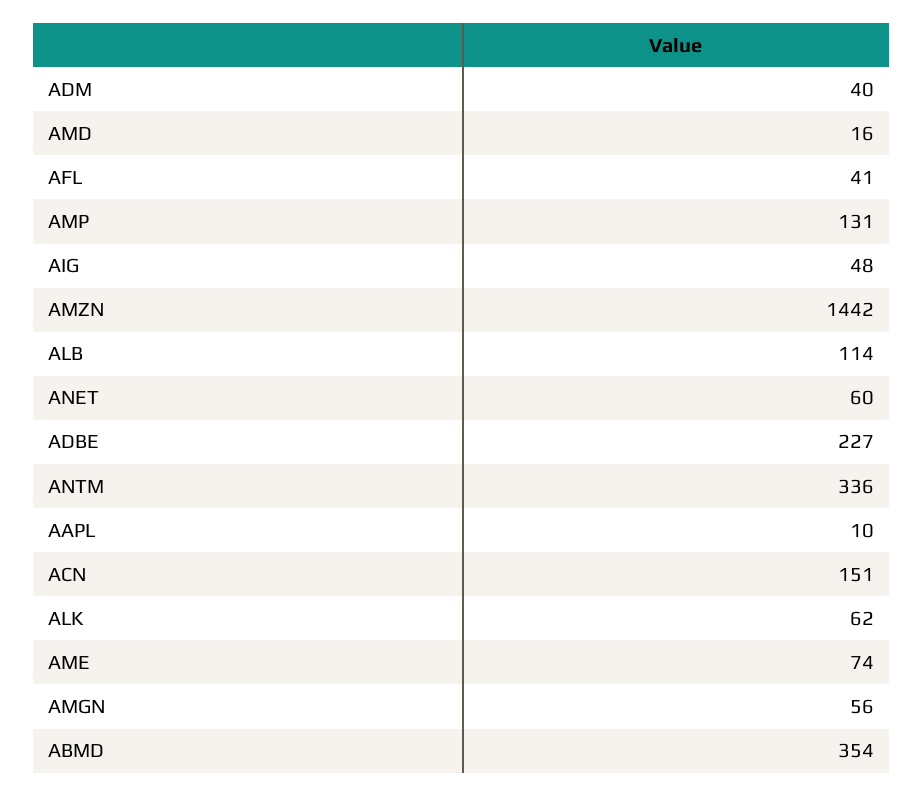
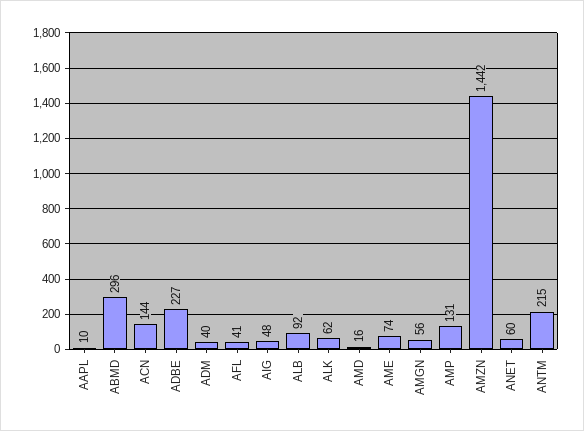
ALB: 114 -> 92
ANTM: 336 -> 215
ACN: 151 -> 144
ABMD: 354 -> 296

